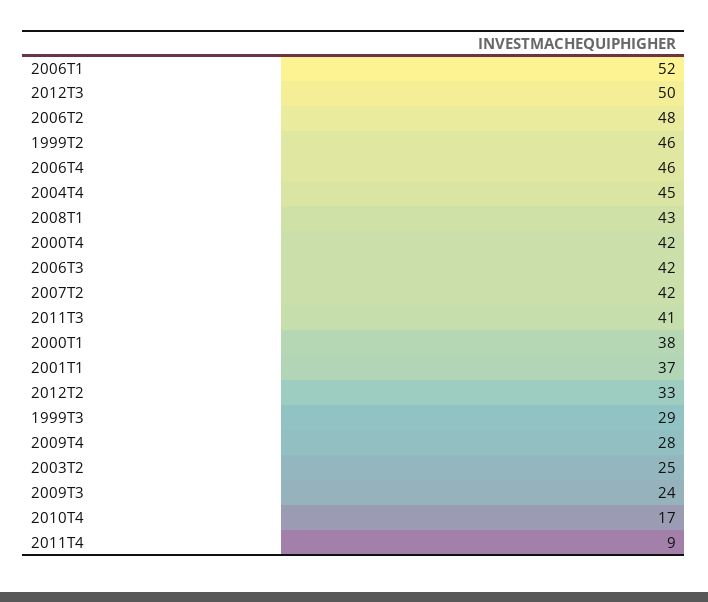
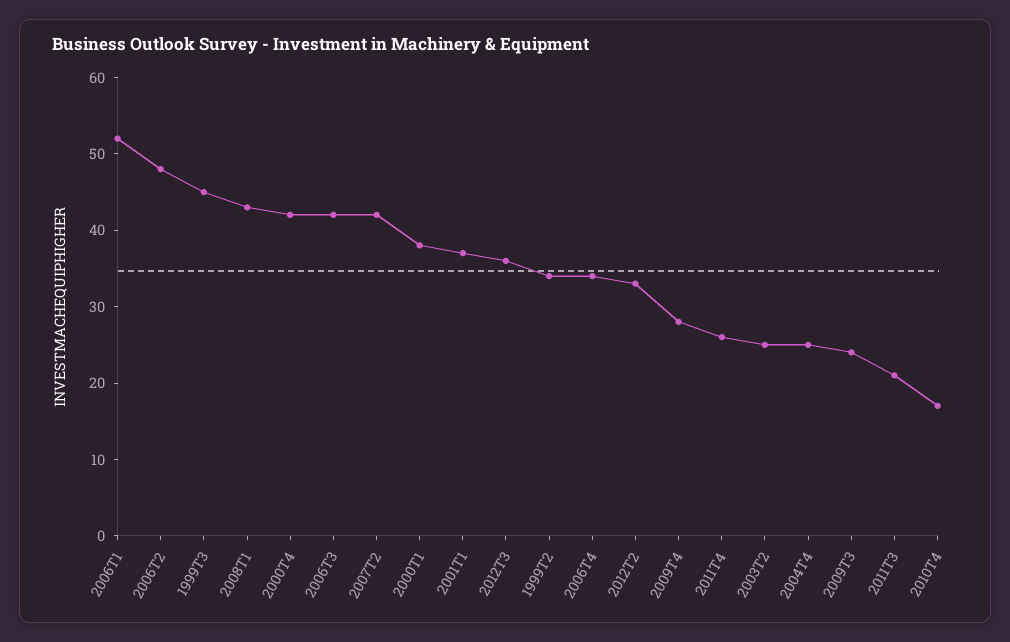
2012T3: 50 -> 35
1999T2: 46 -> 35
2006T4: 46 -> 35
2004T4: 45 -> 25
2011T3: 41 -> 20
1999T3: 29 -> 45
2011T4: 9 -> 25

